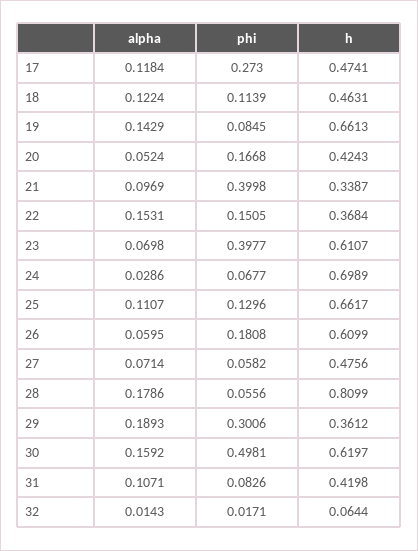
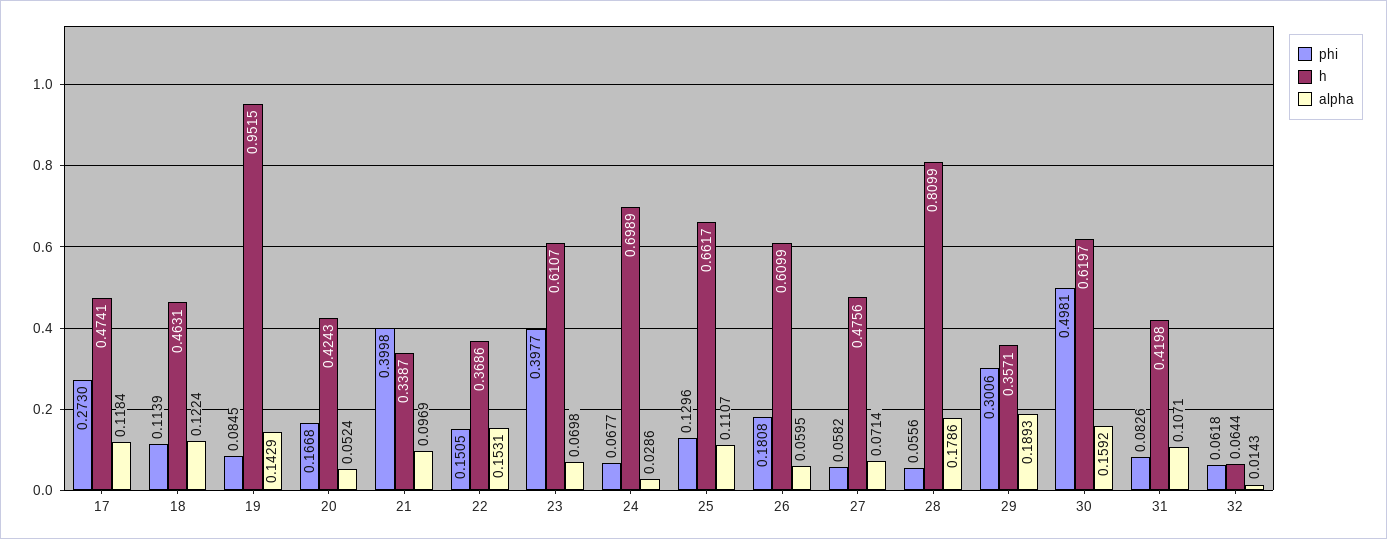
h, 19: 0.6613 -> 0.9515
h, 22: 0.3684 -> 0.3686
h, 29: 0.3612 -> 0.3571
phi, 32: 0.0171 -> 0.0618

